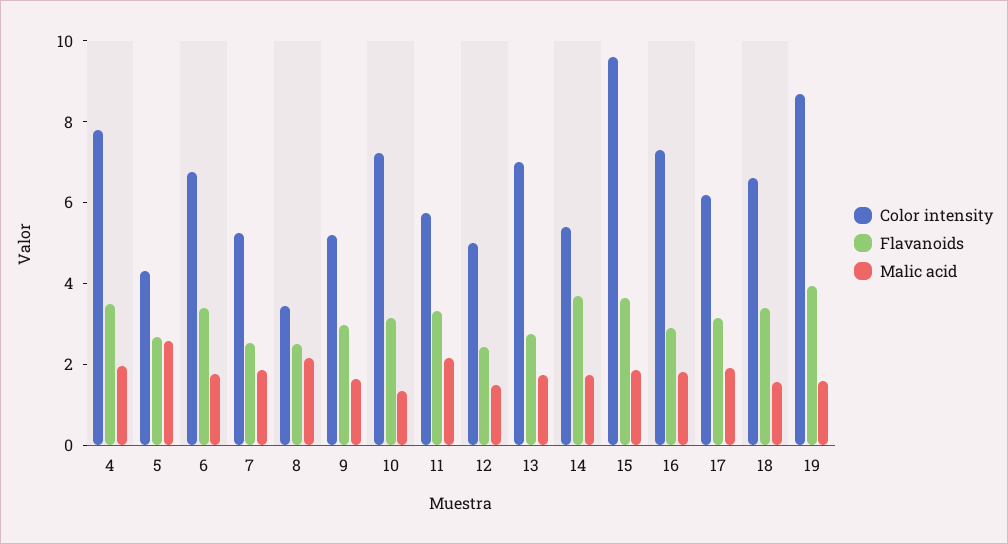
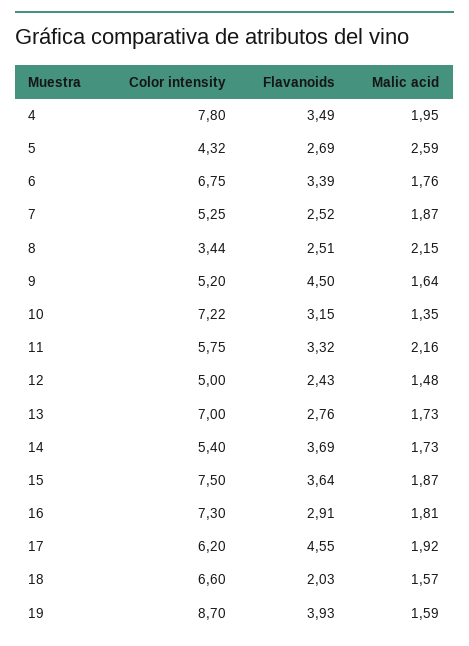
Flavanoids, 9: 3 -> 4.5
Color intensity, 15: 9.5 -> 7.5
Flavanoids, 17: 3 -> 4.55
Flavanoids, 18: 3.5 -> 2.03

